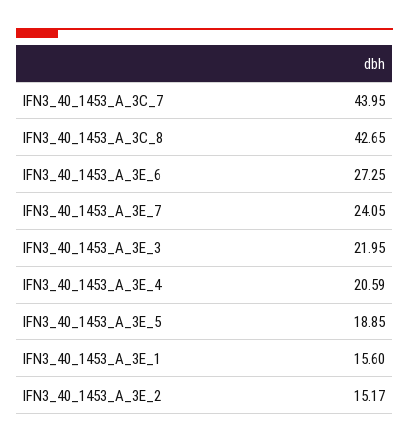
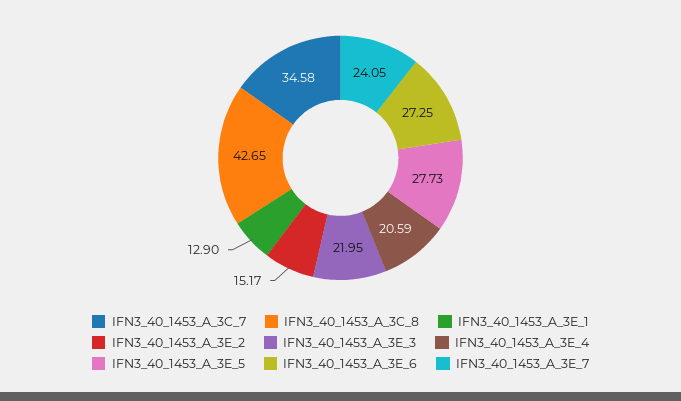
IFN3_40_1453_A_3C_7: 43.95 -> 34.58
IFN3_40_1453_A_3E_5: 18.85 -> 27.73
IFN3_40_1453_A_3E_1: 15.6 -> 12.9

